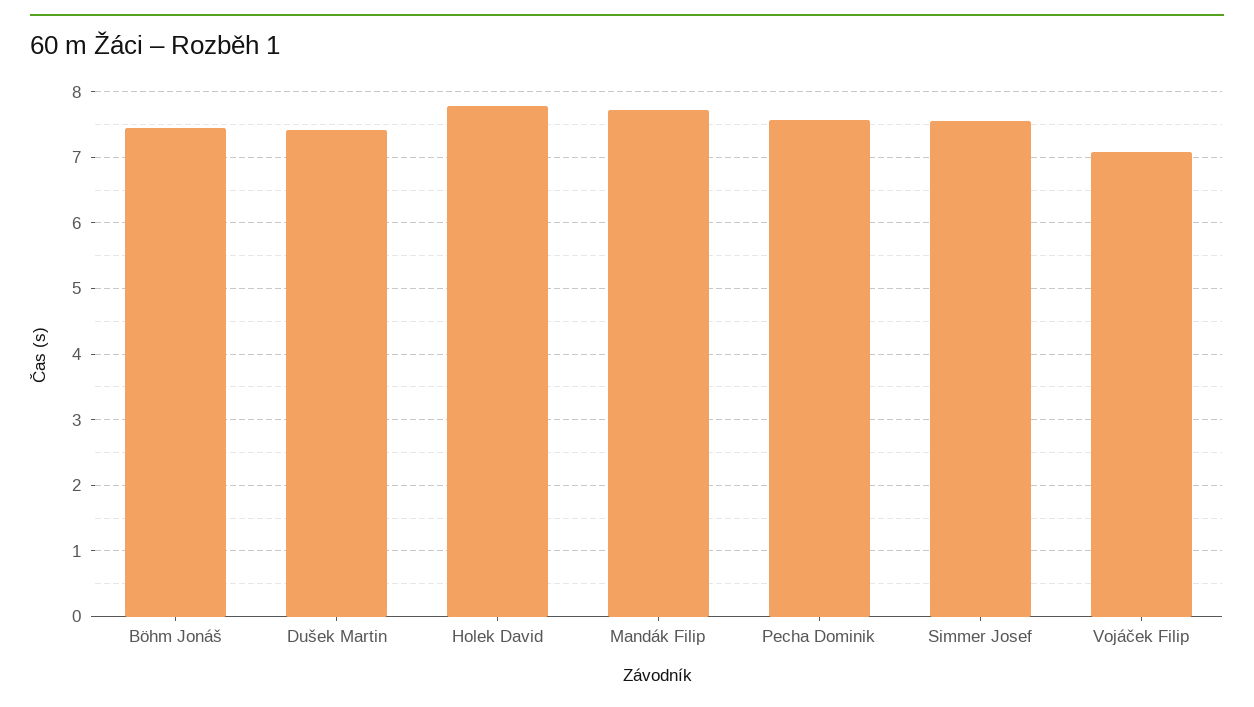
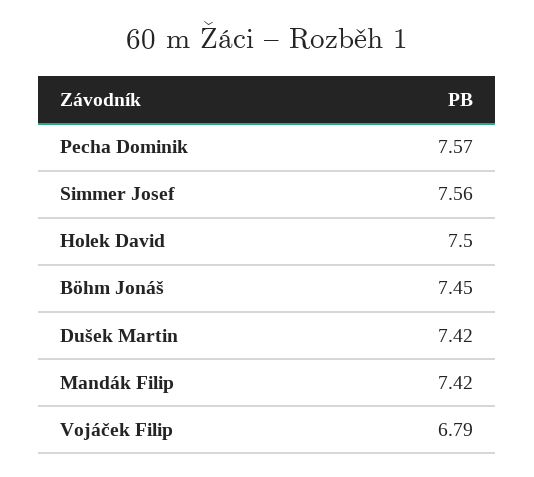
Holek David: 7.8 -> 7.5
Mandák Filip: 7.7 -> 7.42
Vojáček Filip: 7.1 -> 6.79

